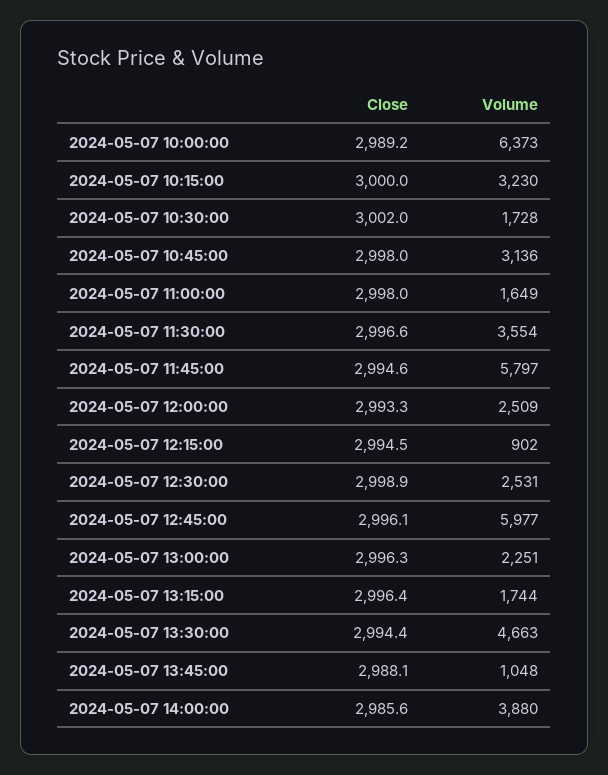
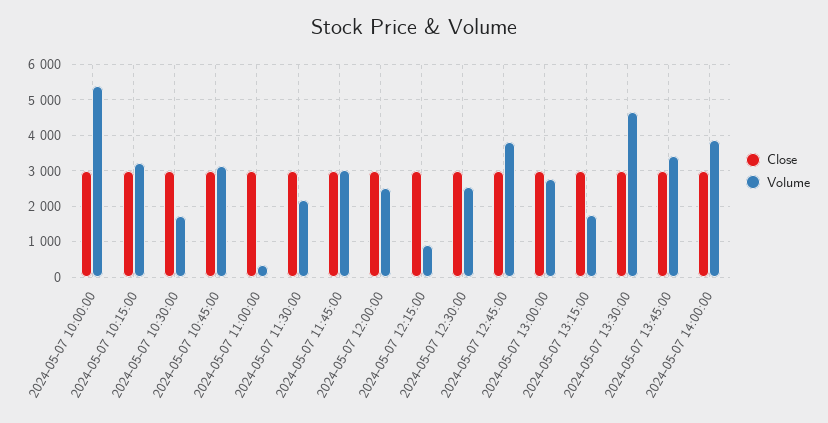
Volume, 2024-05-07 10:00:00: 6373 -> 5400
Volume, 2024-05-07 11:00:00: 1649 -> 400
Volume, 2024-05-07 11:30:00: 3554 -> 2200
Volume, 2024-05-07 11:45:00: 5797 -> 3000
Volume, 2024-05-07 12:45:00: 5977 -> 3800
Volume, 2024-05-07 13:00:00: 2251 -> 2800
Volume, 2024-05-07 13:45:00: 1048 -> 3400

